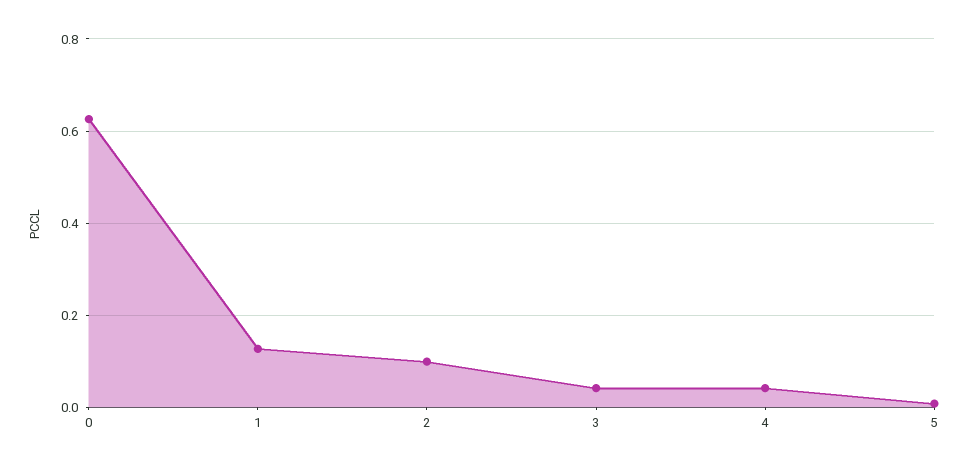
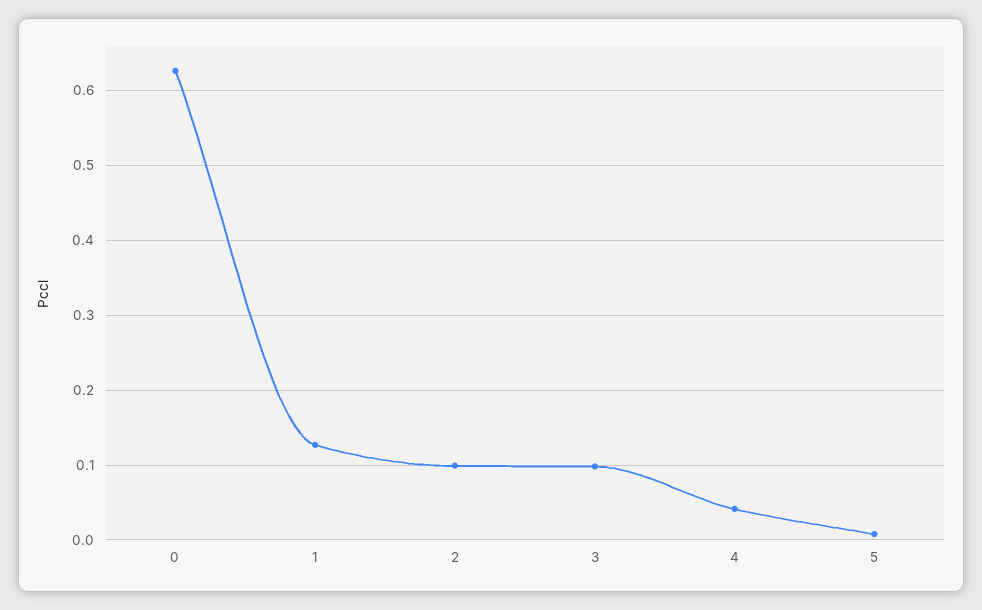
3: 0.04 -> 0.1

